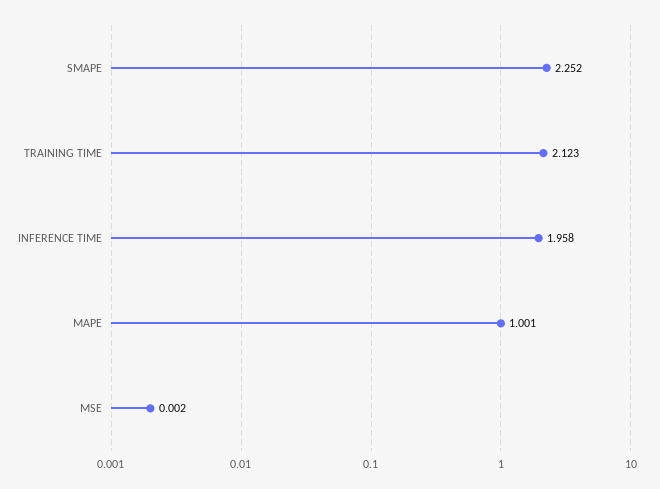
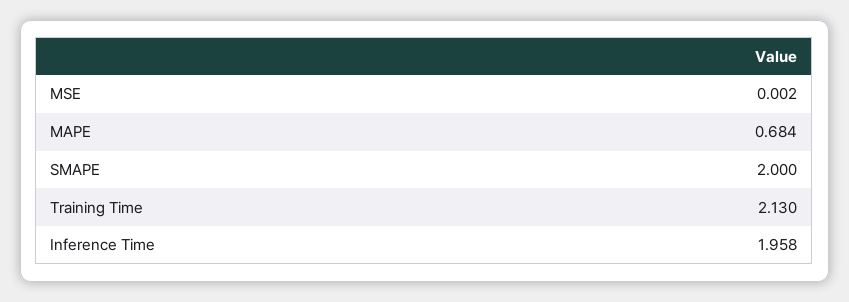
SMAPE: 2.252 -> 2
TRAINING TIME: 2.123 -> 2.13
MAPE: 1.001 -> 0.684

